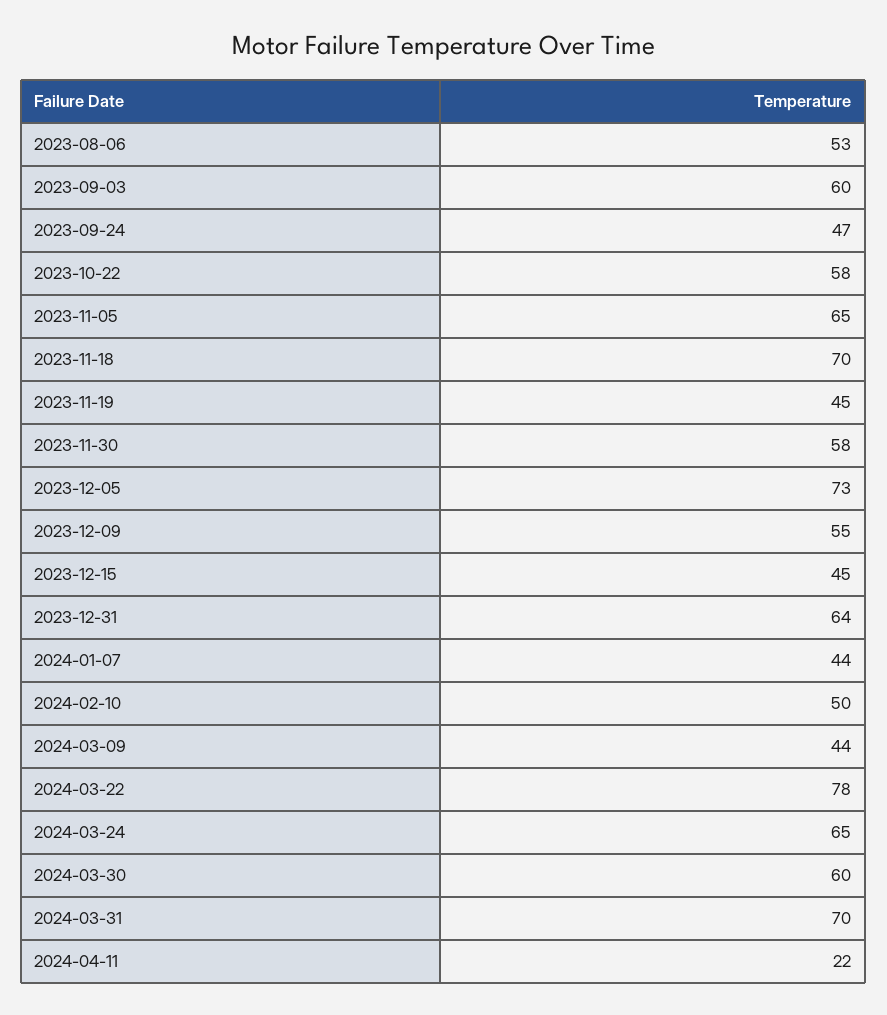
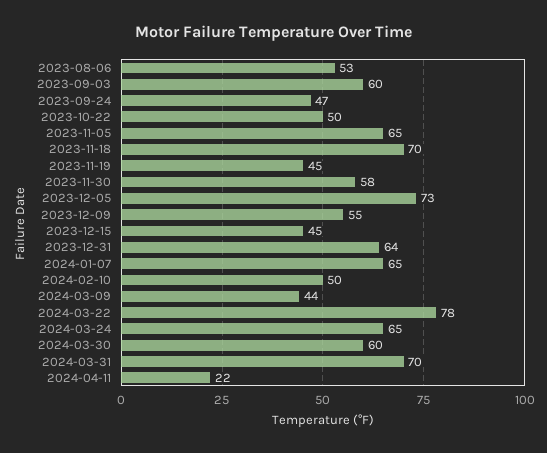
2023-10-22: 58 -> 50
2024-01-07: 44 -> 65

